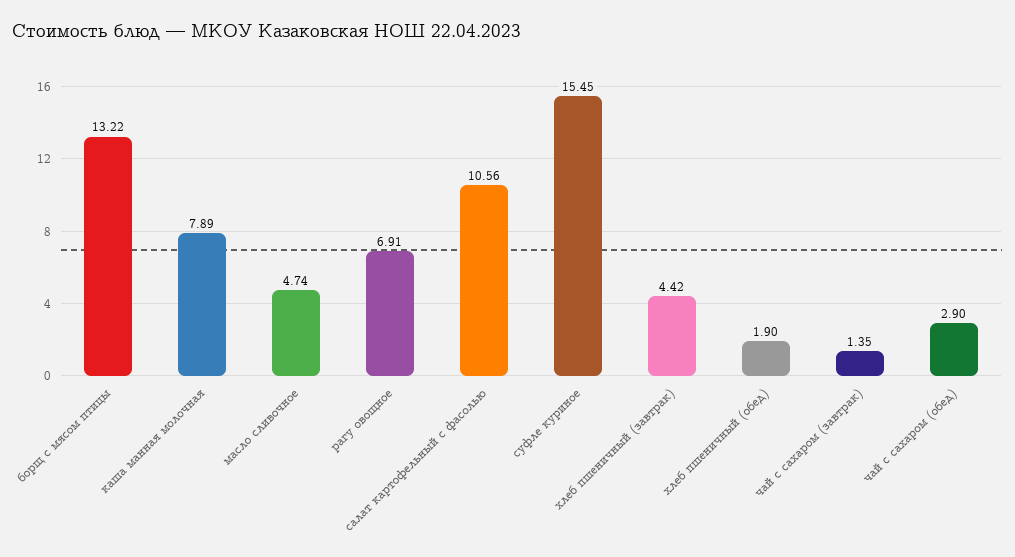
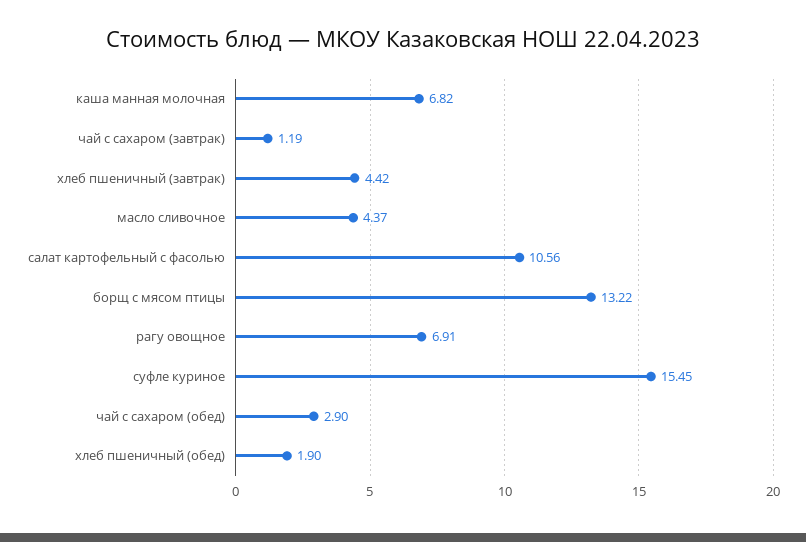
каша манная молочная: 7.89 -> 6.82
масло сливочное: 4.74 -> 4.37
чай с сахаром (завтрак): 1.35 -> 1.19

